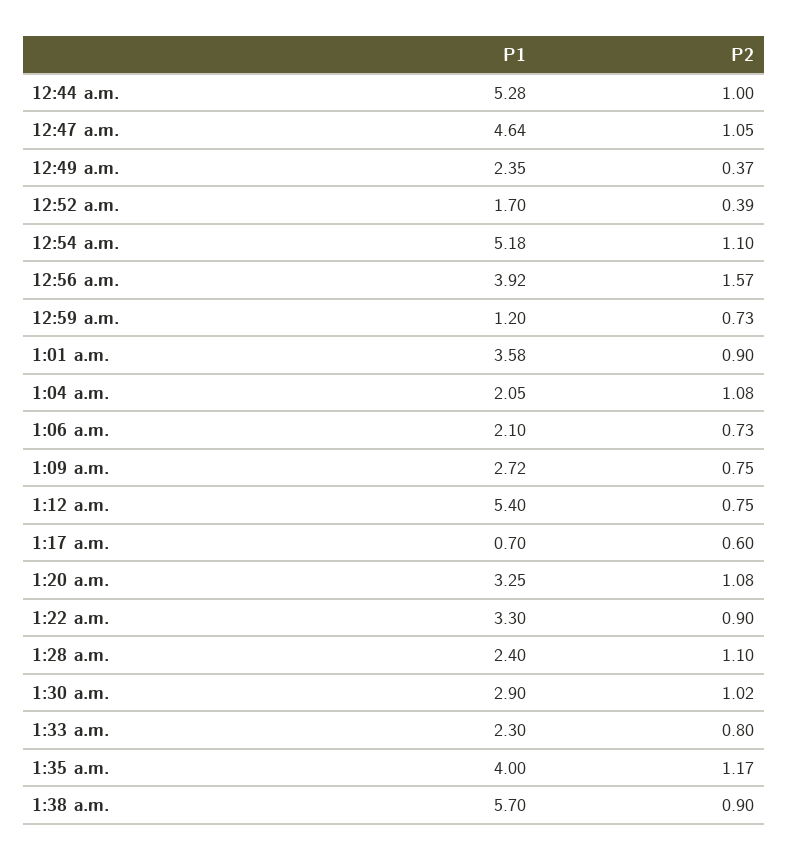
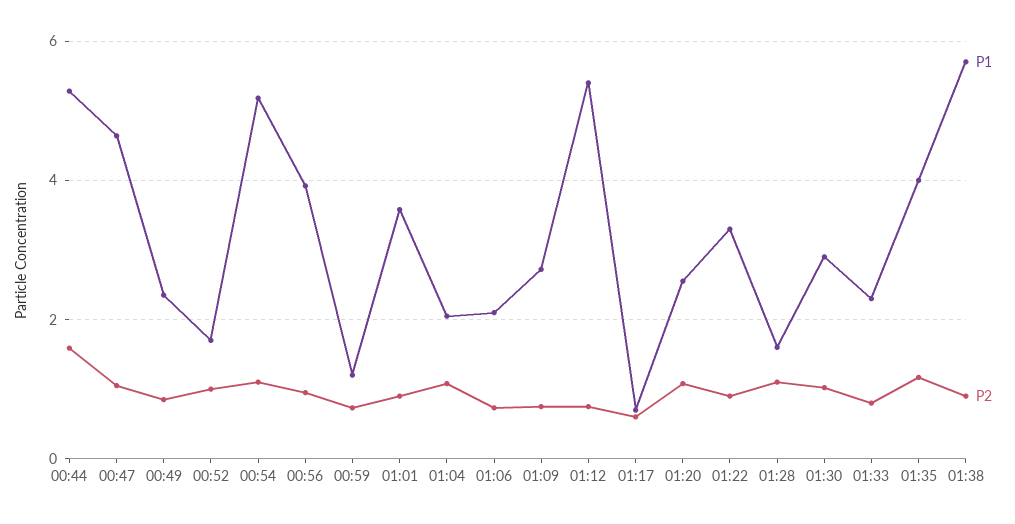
P2, 12:44 a.m.: 1 -> 1.6
P2, 12:49 a.m.: 0.37 -> 0.8
P2, 12:52 a.m.: 0.39 -> 1
P2, 12:56 a.m.: 1.57 -> 1
P1, 1:20 a.m.: 3.25 -> 2.6
P1, 1:28 a.m.: 2.4 -> 1.6

